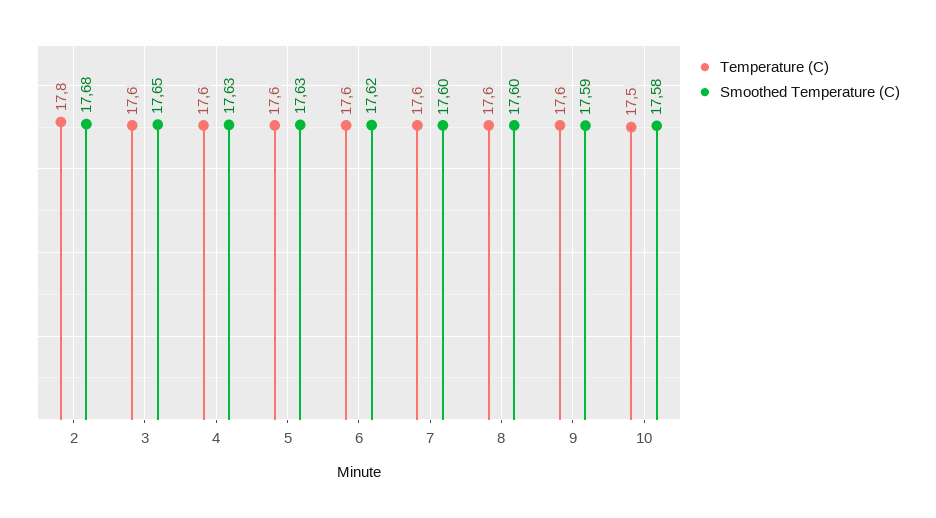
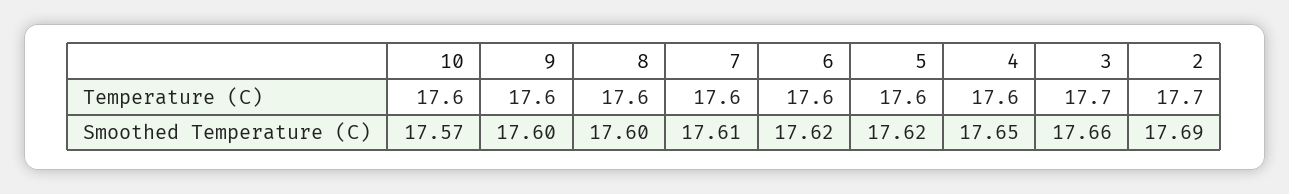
Temperature (C), 2: 17.8 -> 17.7
Smoothed Temperature (C), 2: 17.68 -> 17.69
Temperature (C), 3: 17.6 -> 17.7
Smoothed Temperature (C), 3: 17.65 -> 17.66
Smoothed Temperature (C), 4: 17.63 -> 17.65
Smoothed Temperature (C), 5: 17.63 -> 17.62
Smoothed Temperature (C), 7: 17.6 -> 17.61
Smoothed Temperature (C), 9: 17.59 -> 17.6
Temperature (C), 10: 17.5 -> 17.6
Smoothed Temperature (C), 10: 17.58 -> 17.57

